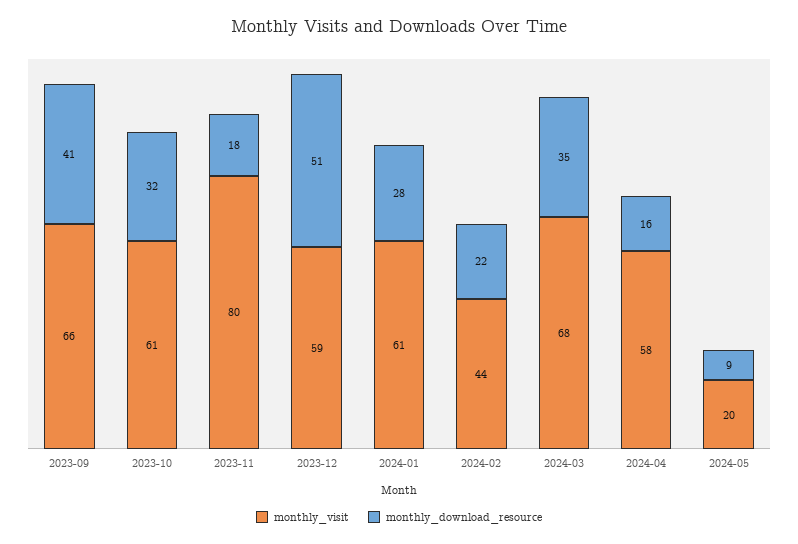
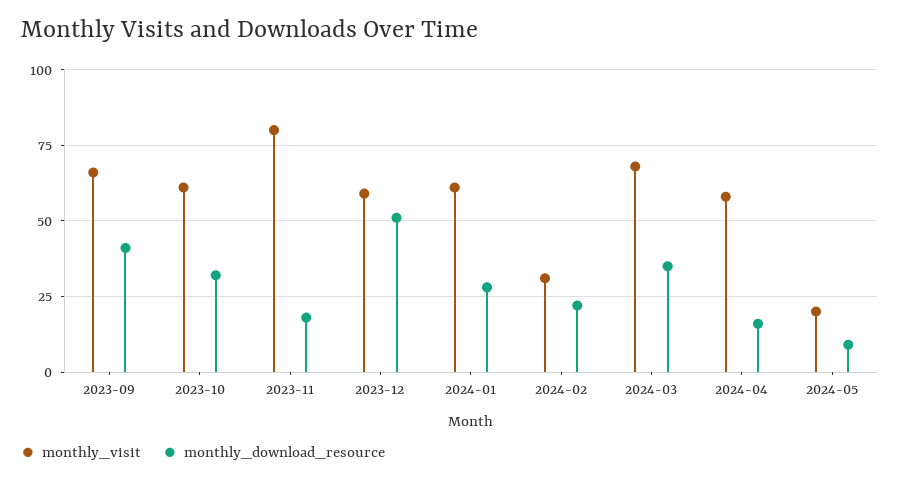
monthly_visit, 2024-02: 44 -> 30

